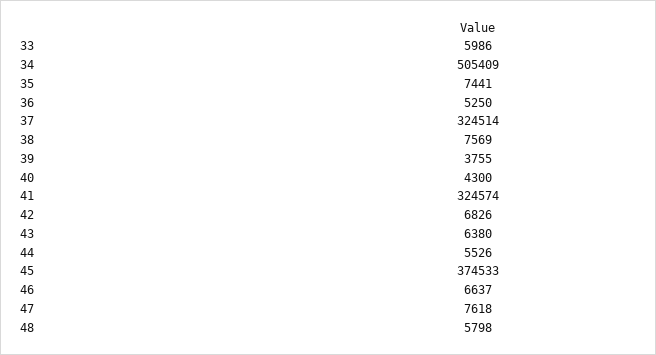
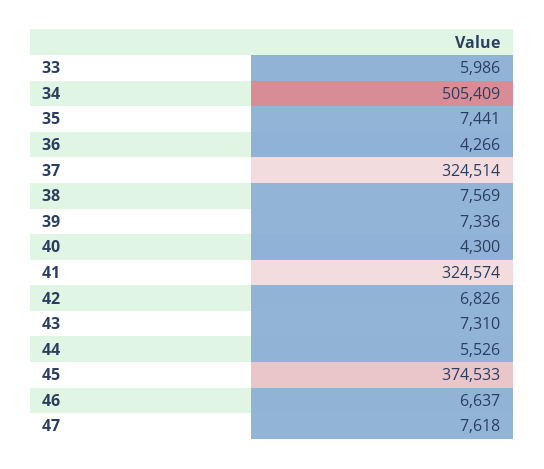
36: 5250 -> 4266
39: 3755 -> 7336
43: 6380 -> 7310
48: 5798 -> none

